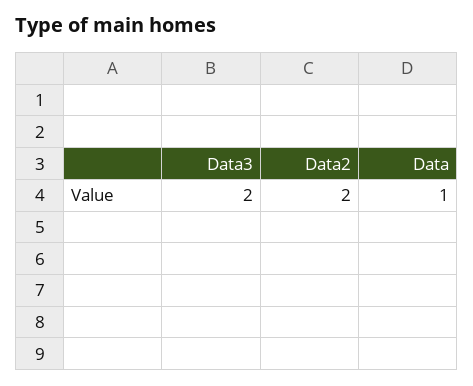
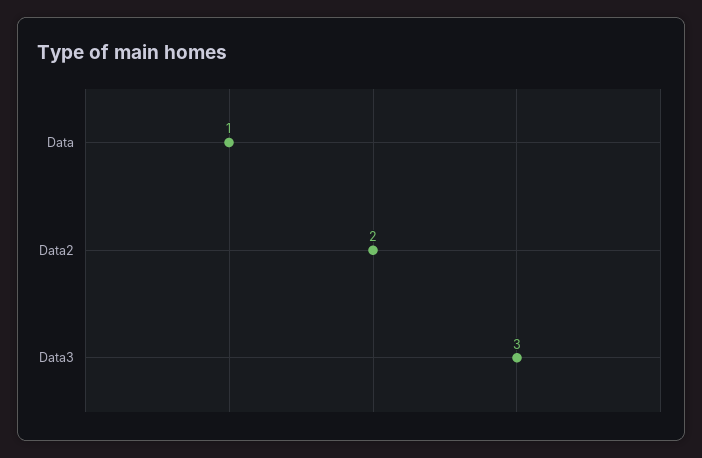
Data3: 2 -> 3

